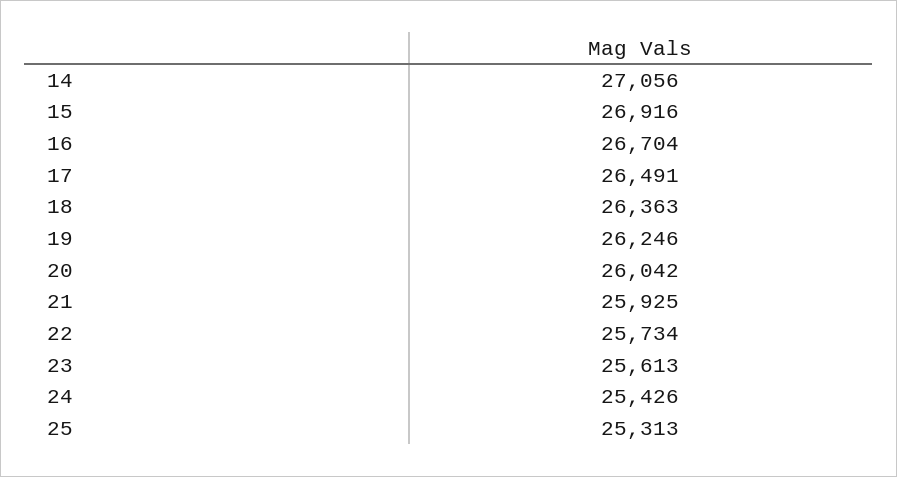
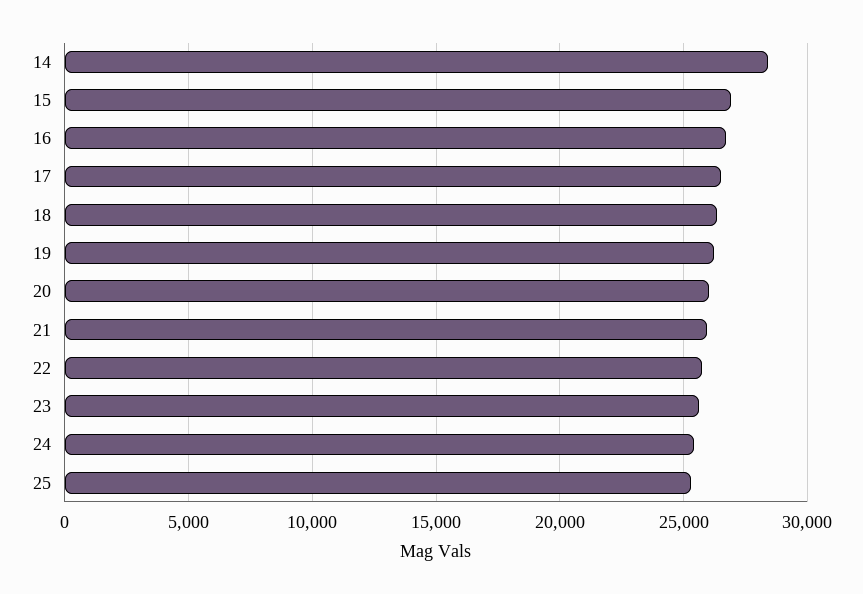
14: 27056 -> 28500

